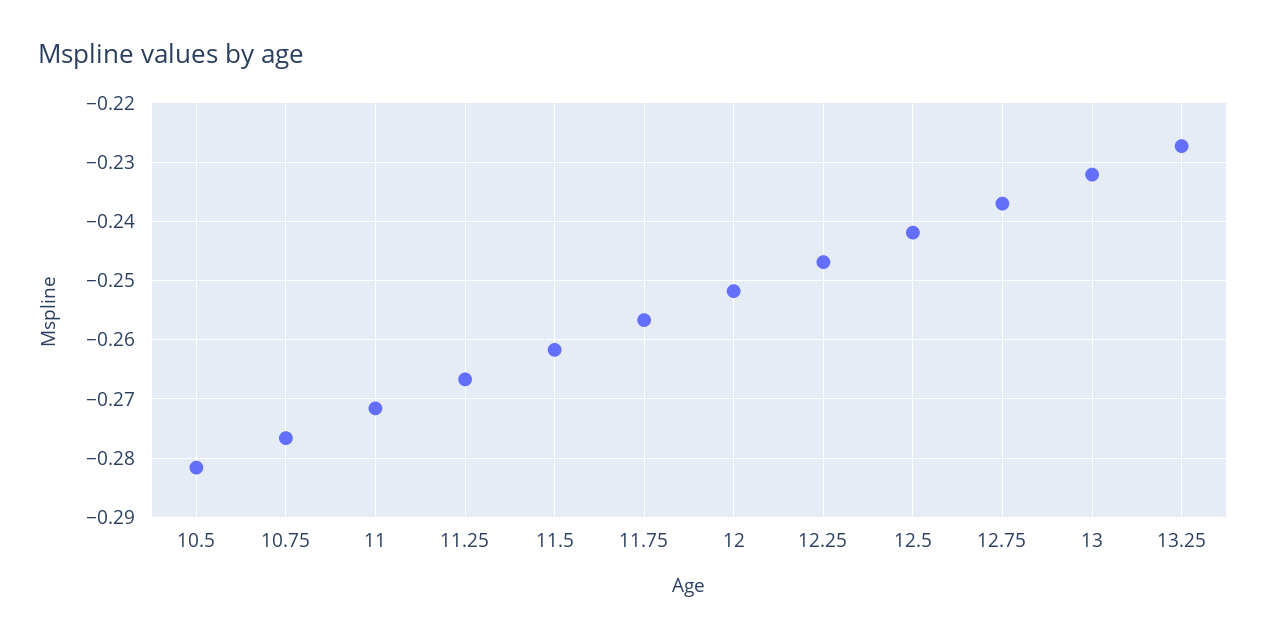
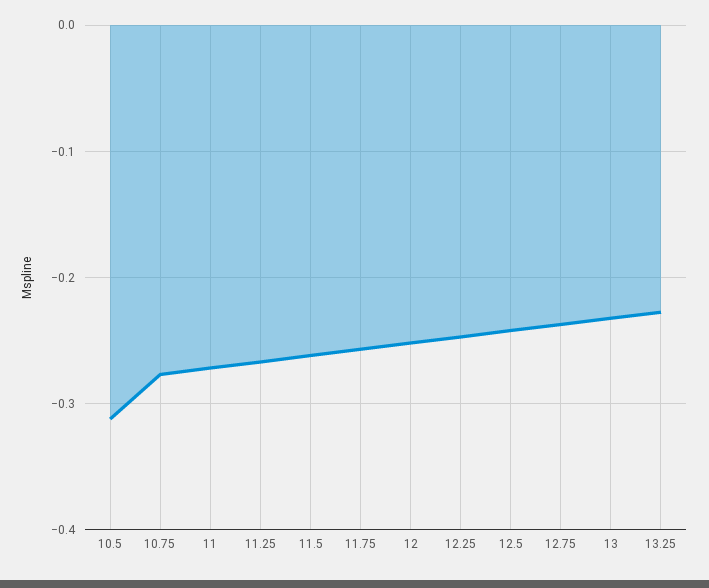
10.5: -0.282 -> -0.31

